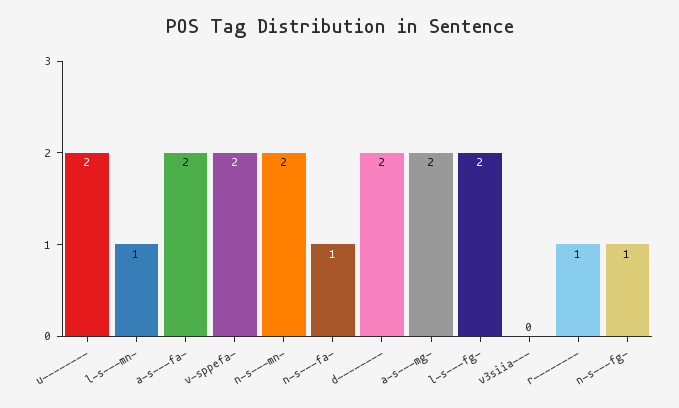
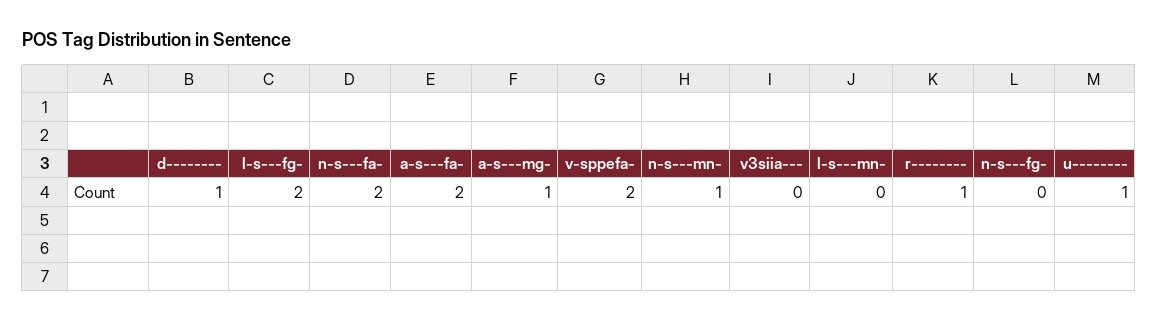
u--------: 2 -> 1
l-s---mn-: 1 -> 0
n-s---mn-: 2 -> 1
n-s---fa-: 1 -> 2
d--------: 2 -> 1
a-s---mg-: 2 -> 1
n-s---fg-: 1 -> 0

